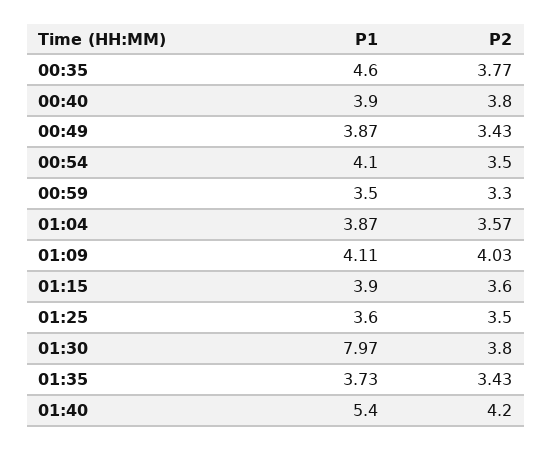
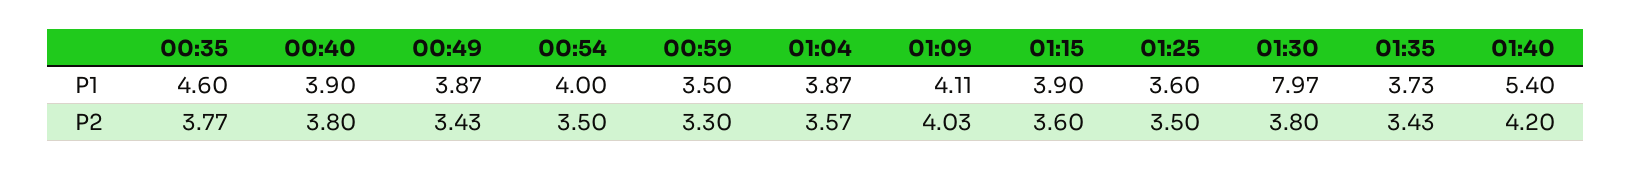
P1, 00:54: 4.1 -> 4

